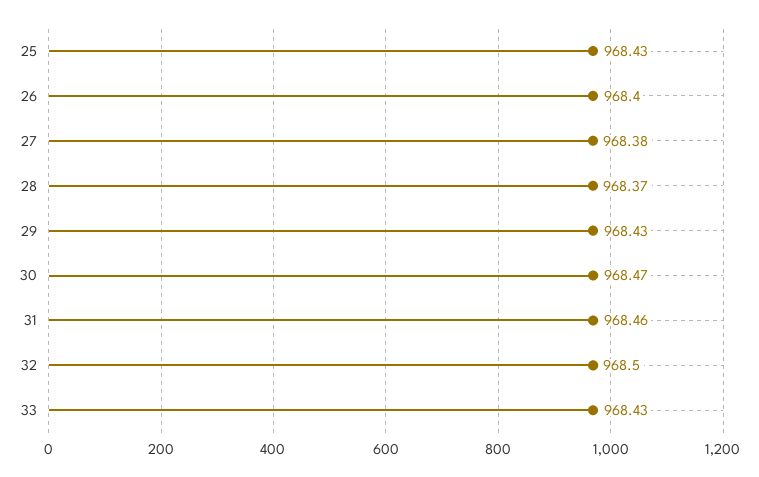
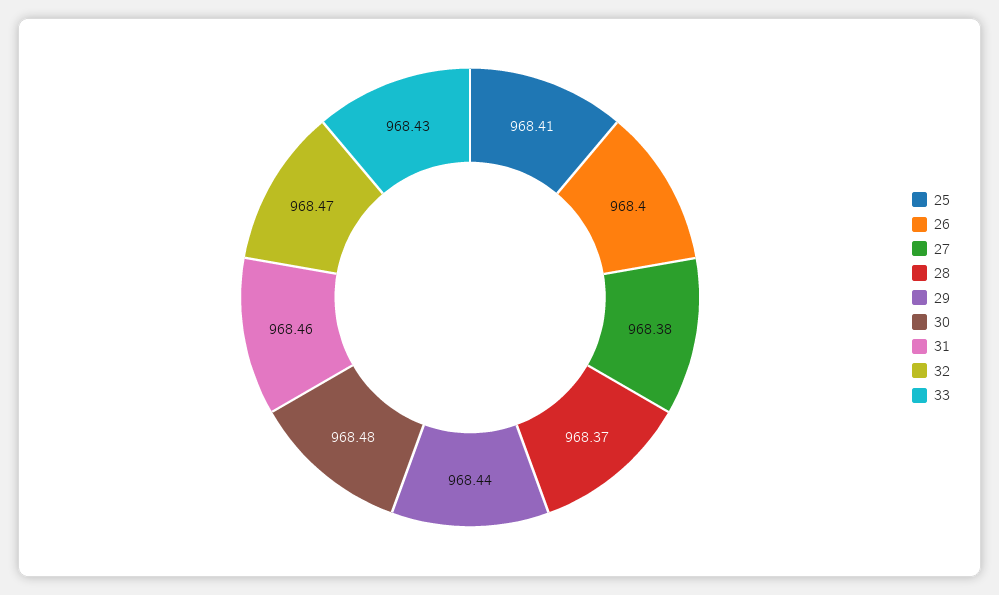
25: 968.43 -> 968.41
29: 968.43 -> 968.44
30: 968.47 -> 968.48
32: 968.5 -> 968.47

